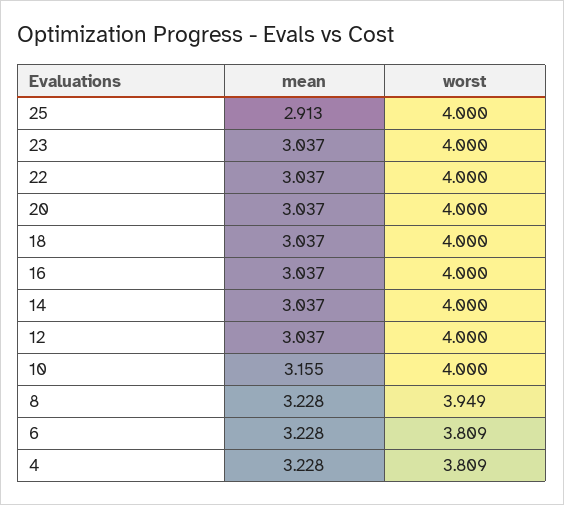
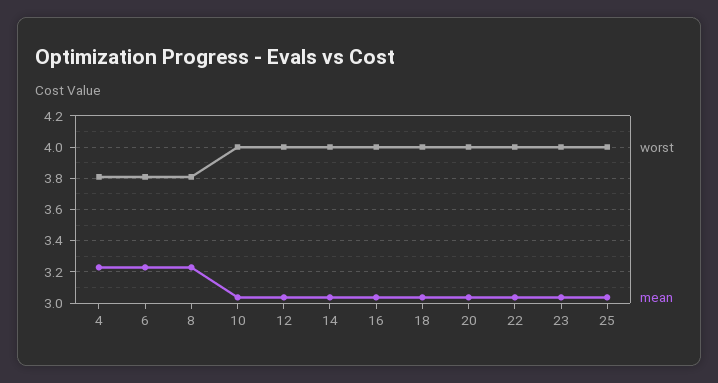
mean, 25: 2.913 -> 3.05
mean, 10: 3.155 -> 3.05
worst, 8: 3.949 -> 3.8

